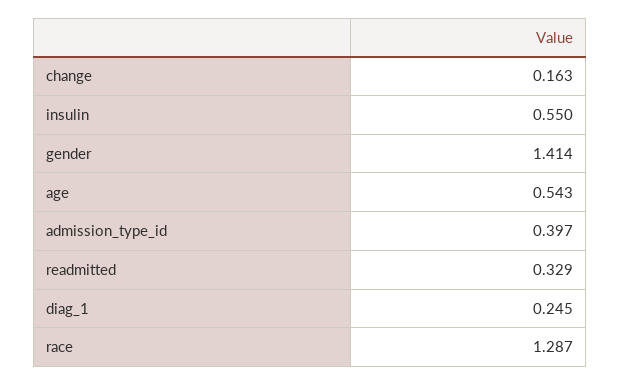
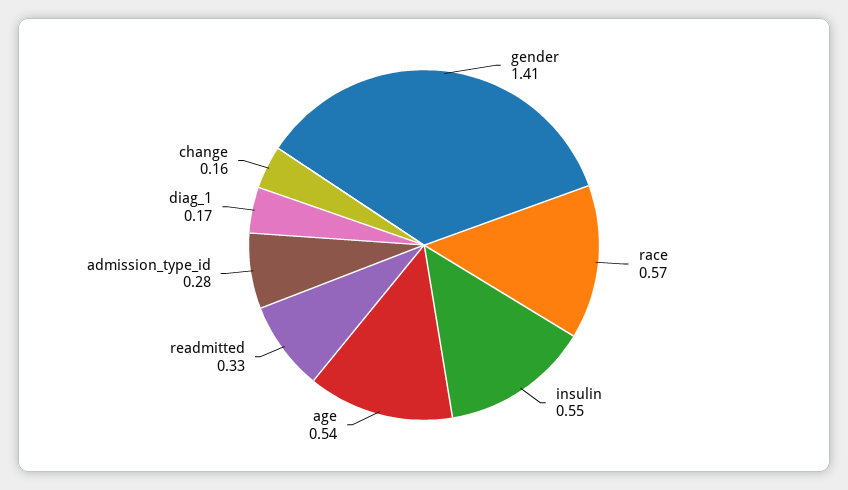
admission_type_id: 0.397 -> 0.28
diag_1: 0.245 -> 0.17
race: 1.287 -> 0.57

